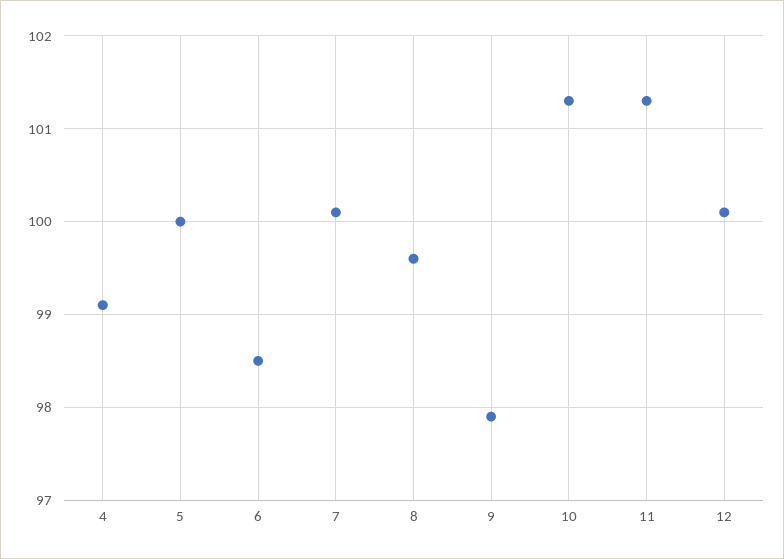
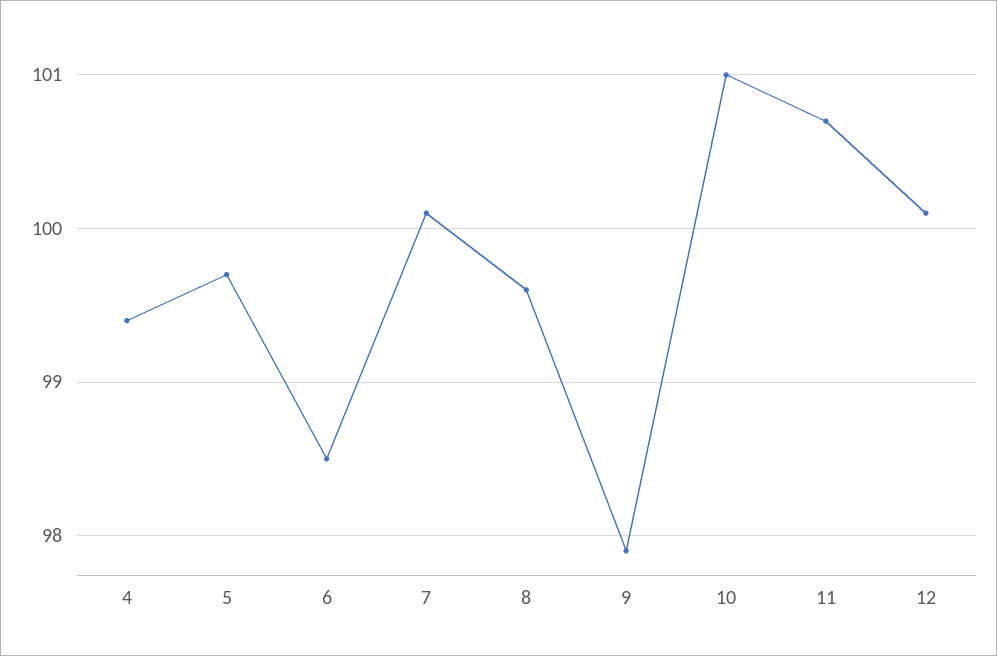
4: 99.1 -> 99.4
5: 100 -> 99.7
10: 101.3 -> 101
11: 101.3 -> 100.7

